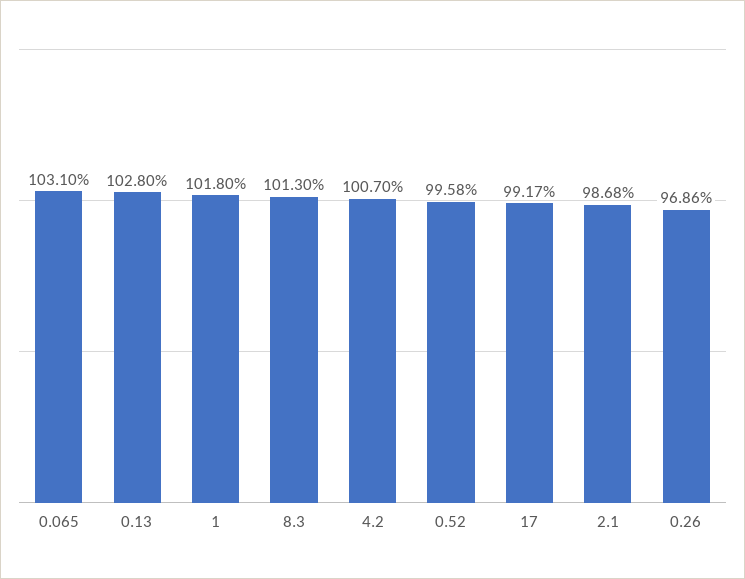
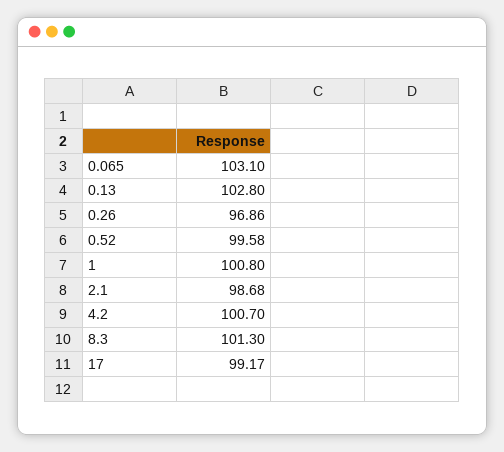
1: 101.8 -> 100.8

